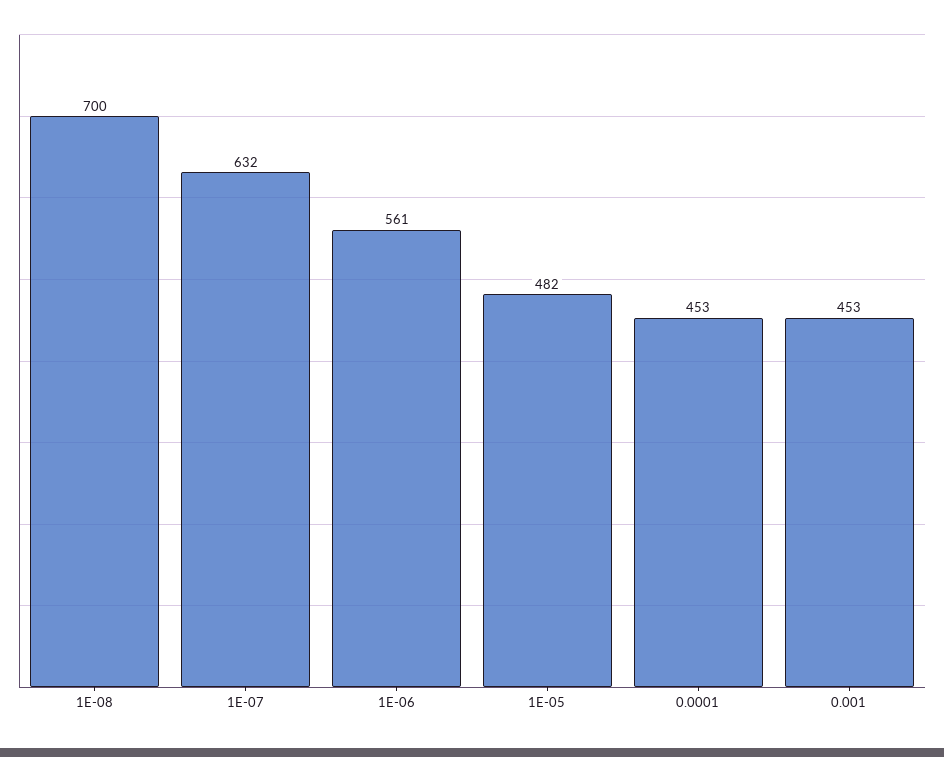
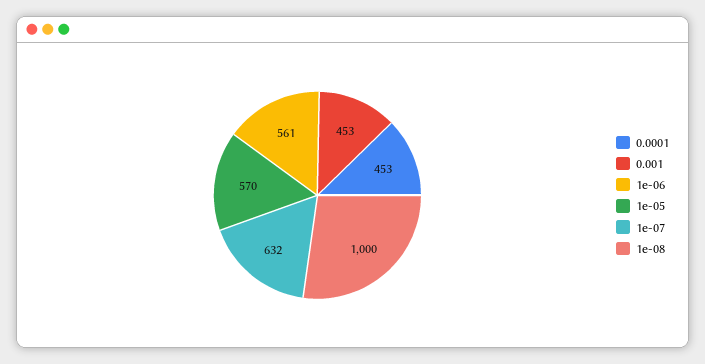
1E-08: 700 -> 1000
1E-05: 482 -> 570

